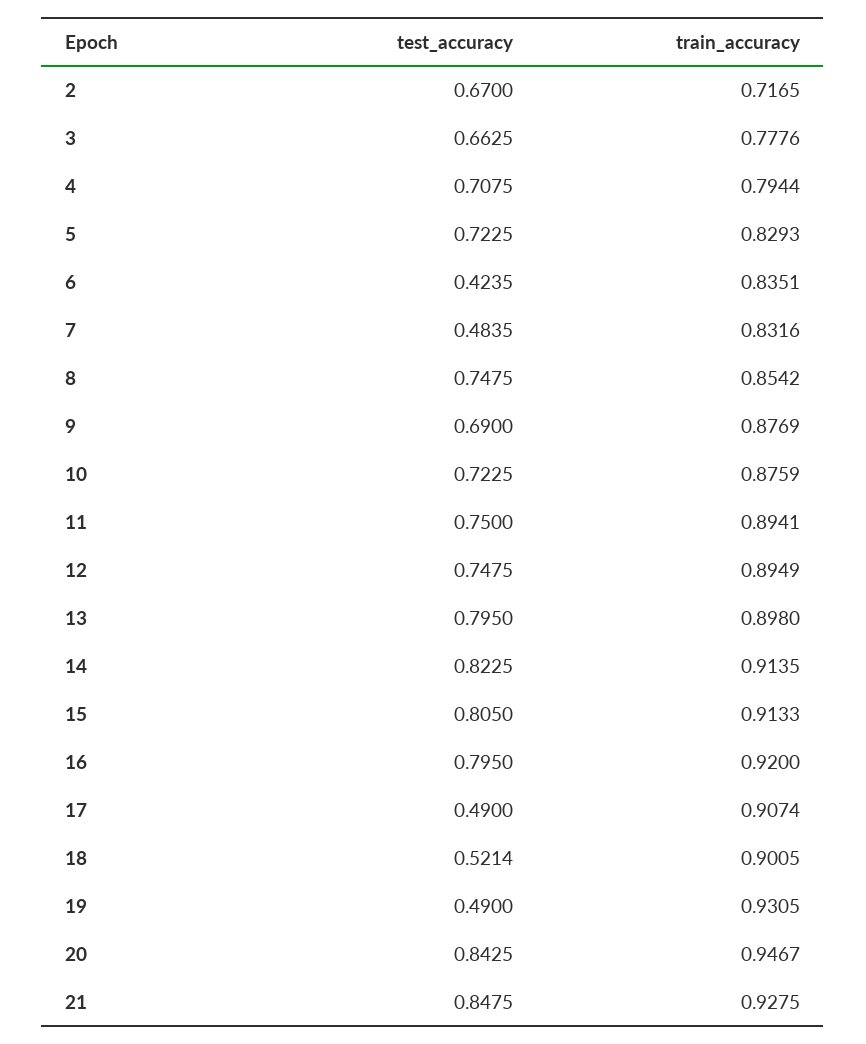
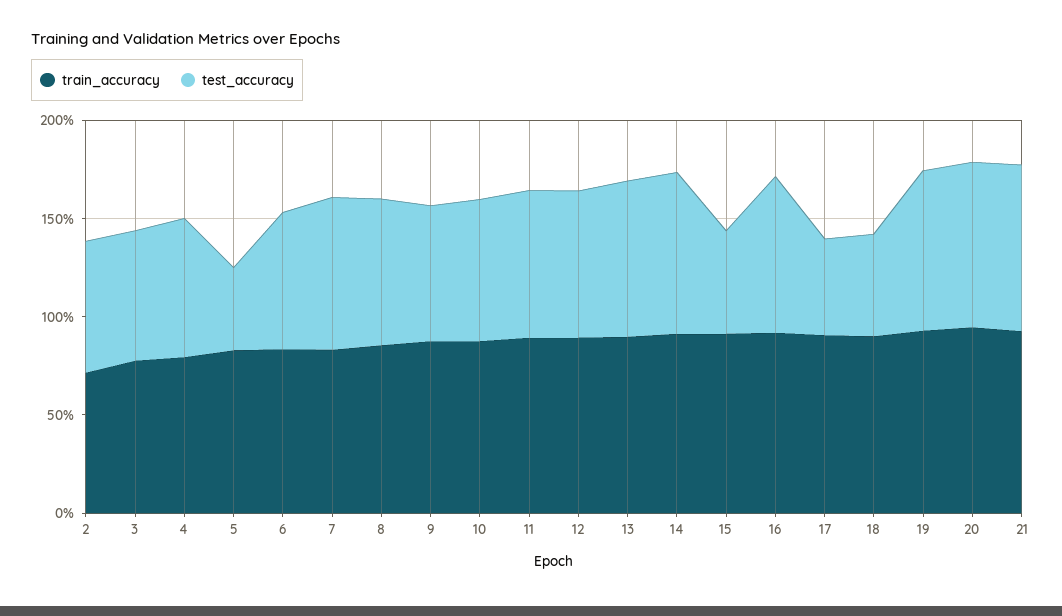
test_accuracy, 5: 0.7225 -> 0.4
test_accuracy, 6: 0.4235 -> 0.7
test_accuracy, 7: 0.4835 -> 0.8
test_accuracy, 15: 0.805 -> 0.5
test_accuracy, 19: 0.49 -> 0.8

